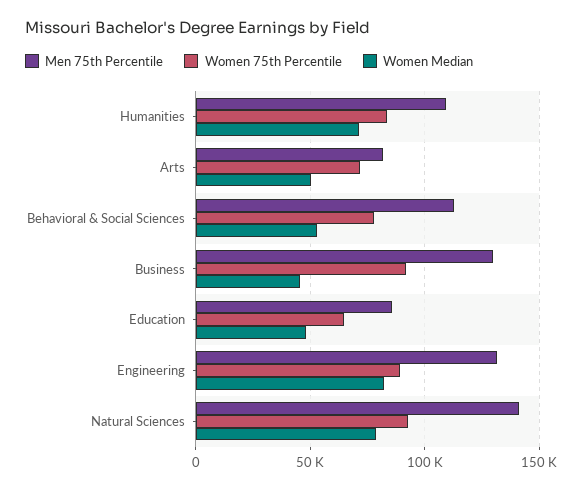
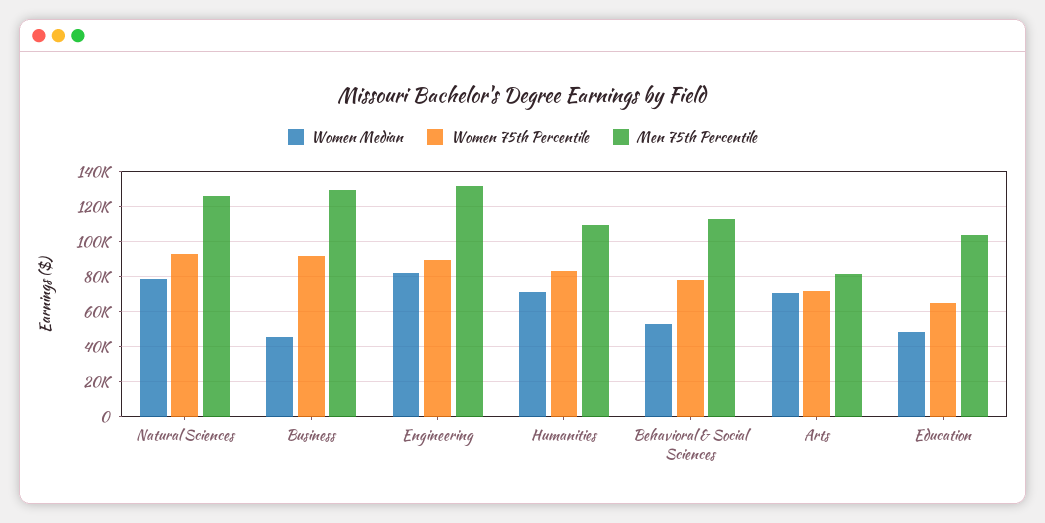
Women Median, Arts: 50000 -> 70000
Men 75th Percentile, Education: 85000 -> 105000
Men 75th Percentile, Natural Sciences: 140000 -> 125000

